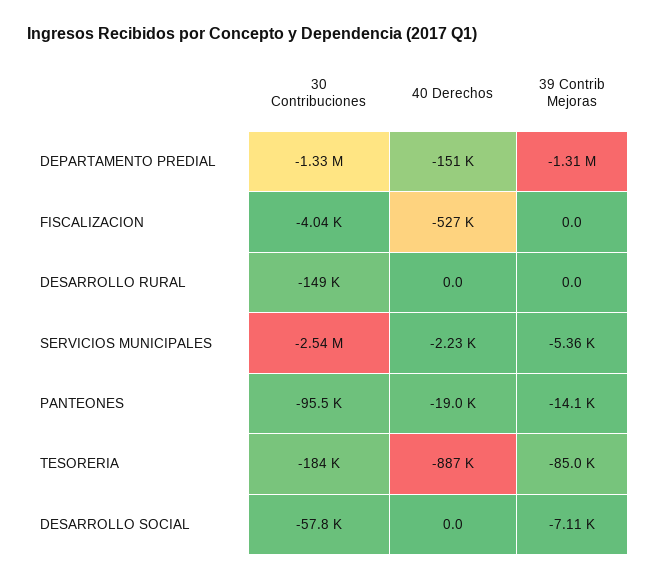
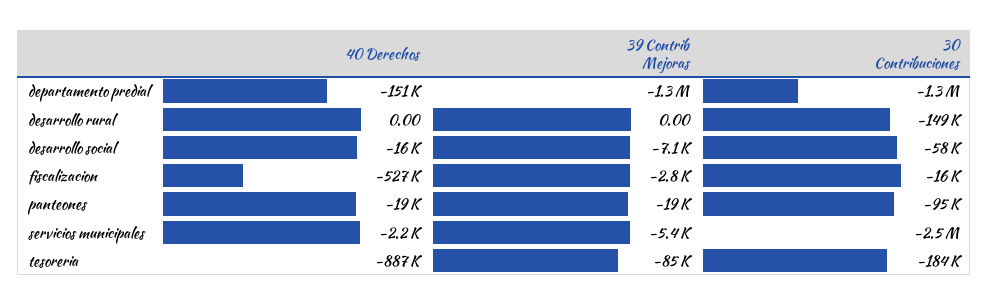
30 Contribuciones, FISCALIZACION: -4040 -> -16000
39 Contrib Mejoras, FISCALIZACION: 0 -> -2800
39 Contrib Mejoras, PANTEONES: -14100 -> -19000
40 Derechos, DESARROLLO SOCIAL: 0 -> -16000

